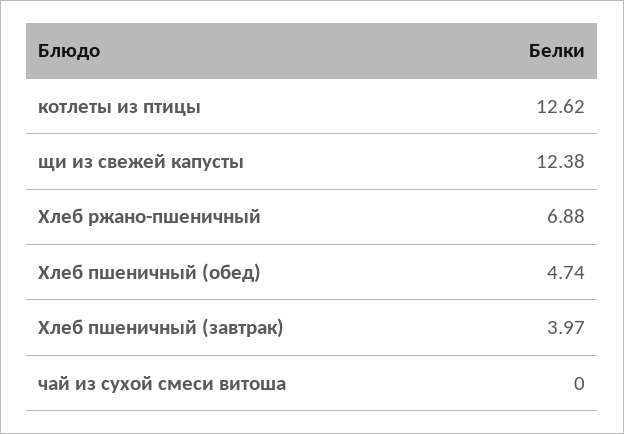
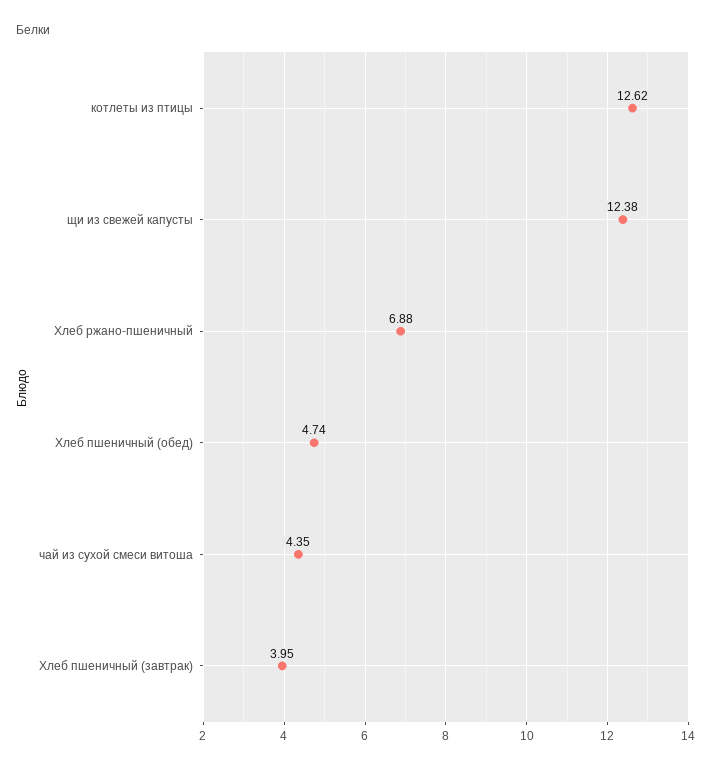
Хлеб пшеничный (завтрак): 3.97 -> 3.95
чай из сухой смеси витоша: 0 -> 4.35

